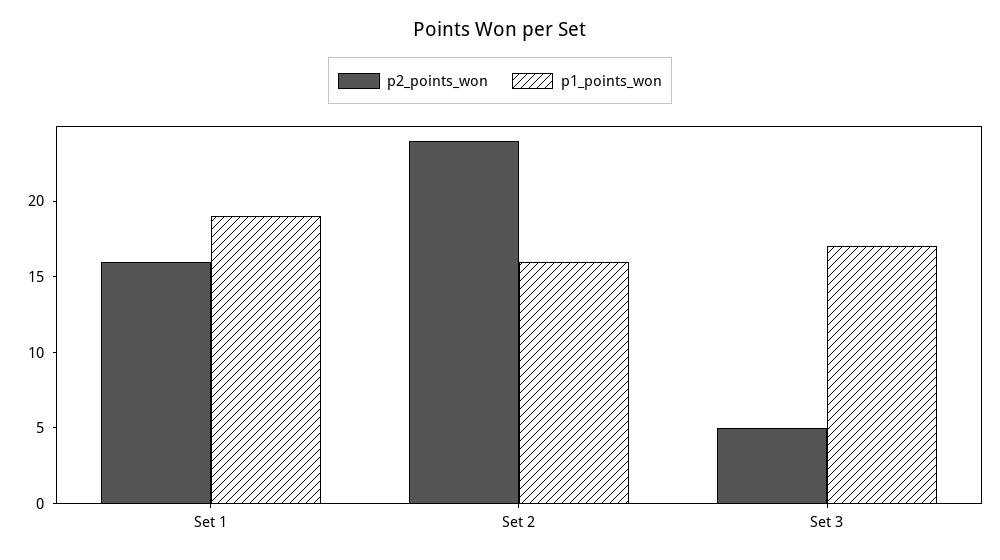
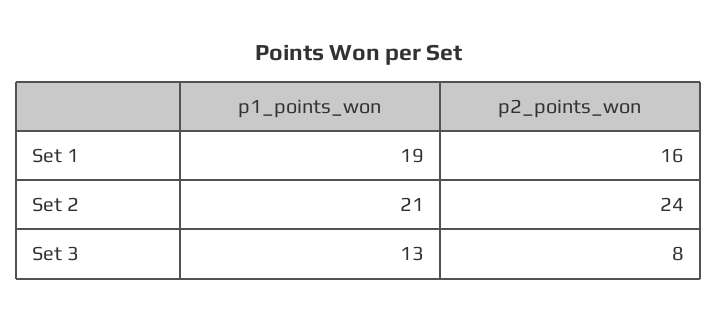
p1_points_won, Set 2: 16 -> 21
p2_points_won, Set 3: 5 -> 8
p1_points_won, Set 3: 17 -> 13

